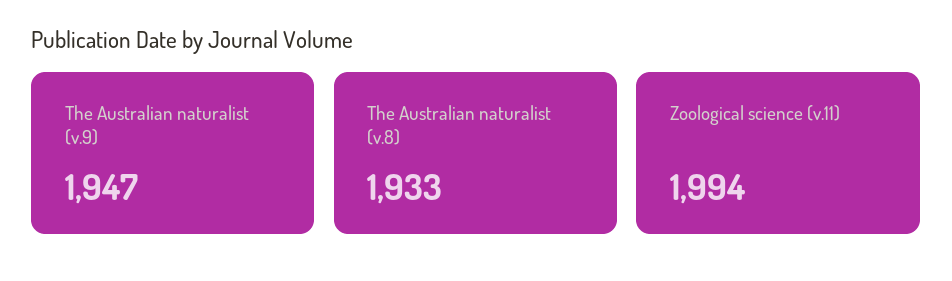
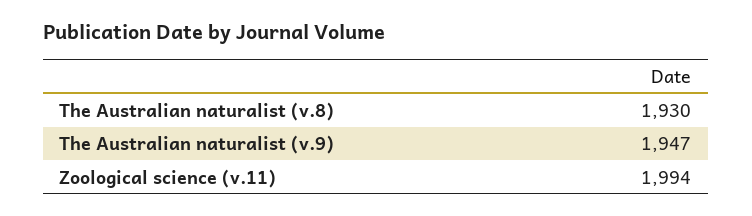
The Australian naturalist (v.8): 1933 -> 1930

